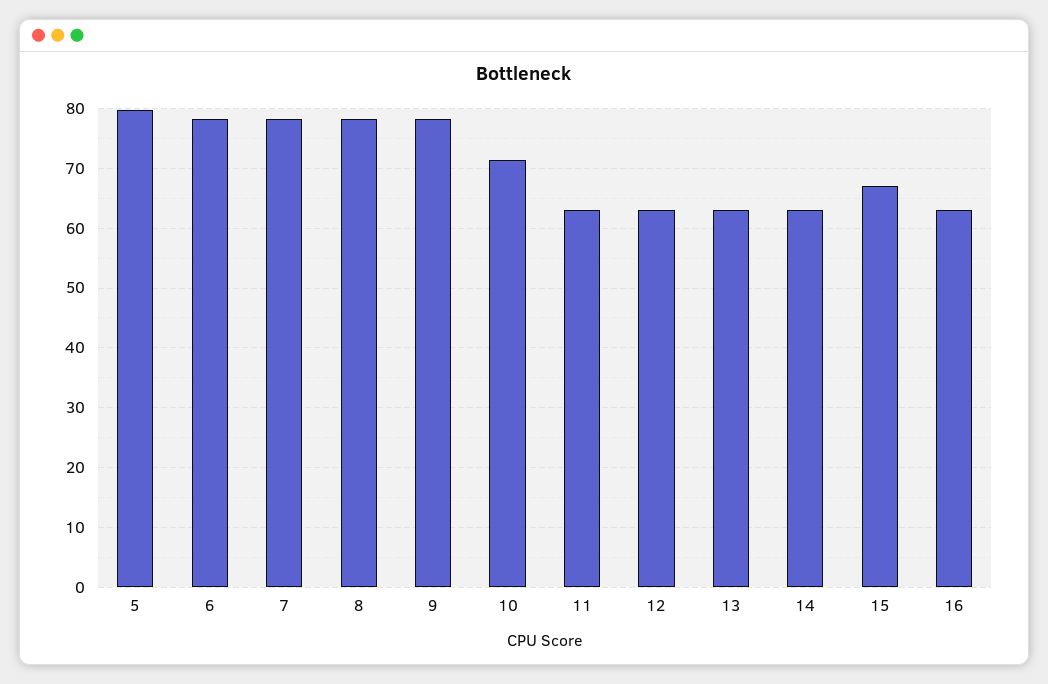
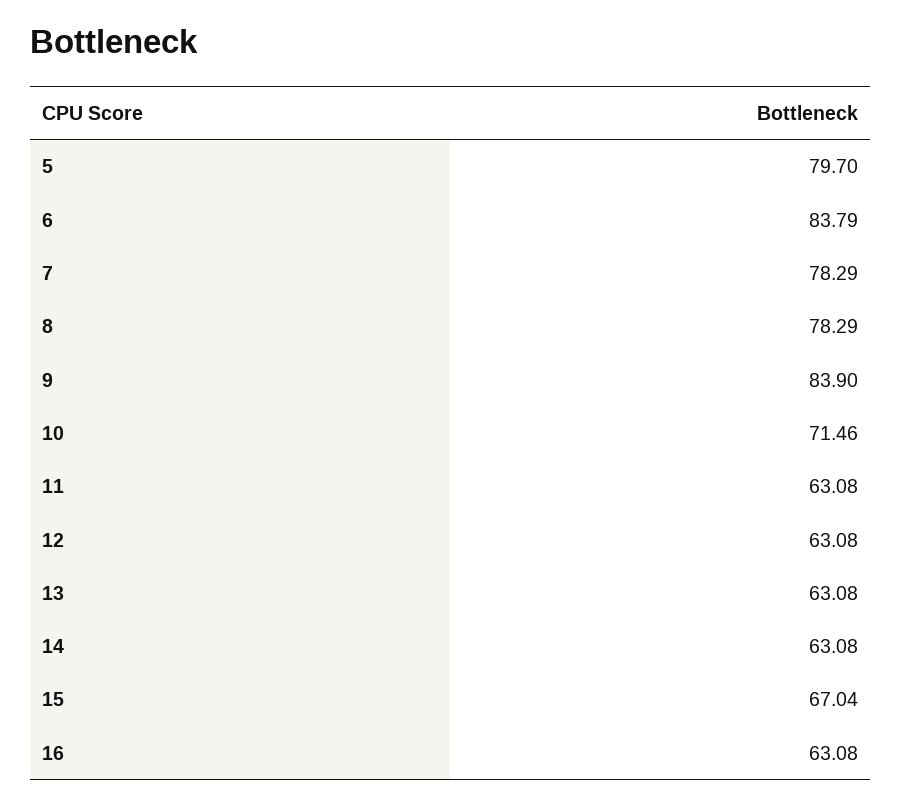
6: 78 -> 83.79
9: 78 -> 83.9

